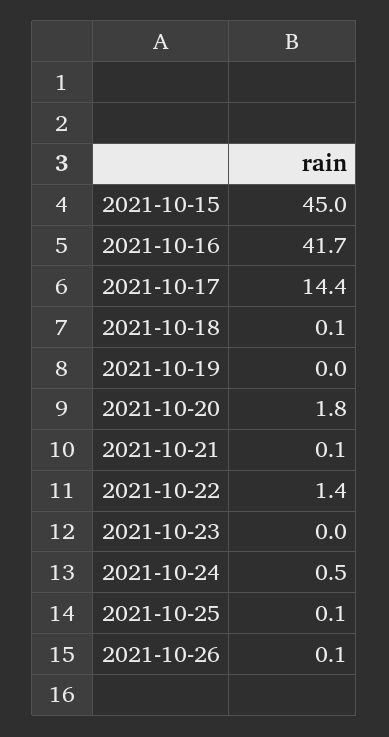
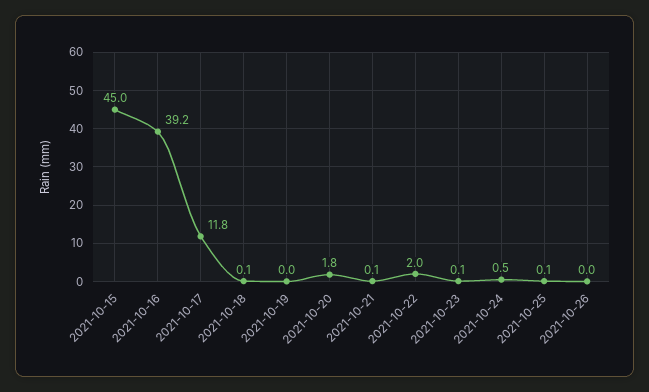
2021-10-16: 41.7 -> 39.2
2021-10-17: 14.4 -> 11.8
2021-10-22: 1.4 -> 2
2021-10-23: 0 -> 0.1
2021-10-26: 0.1 -> 0

